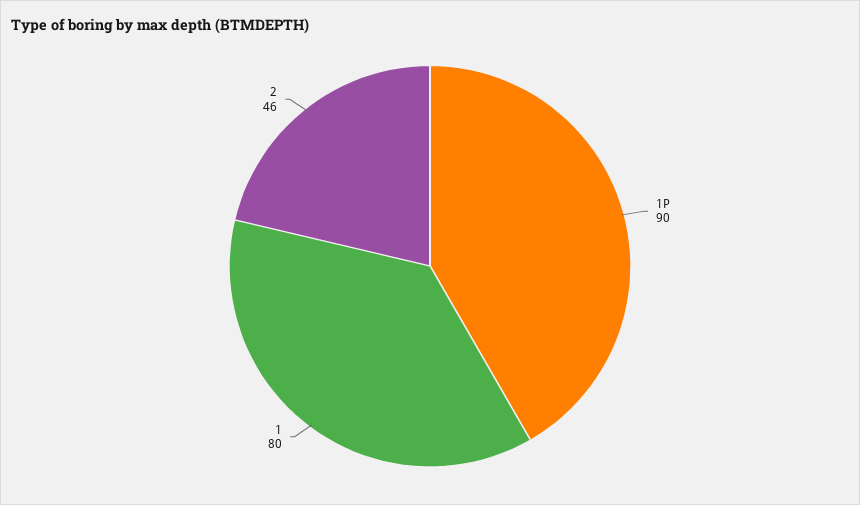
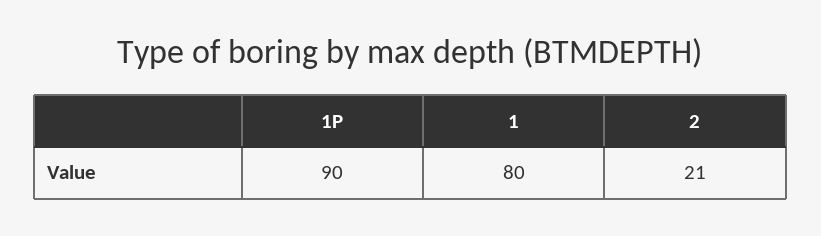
2: 46 -> 21

